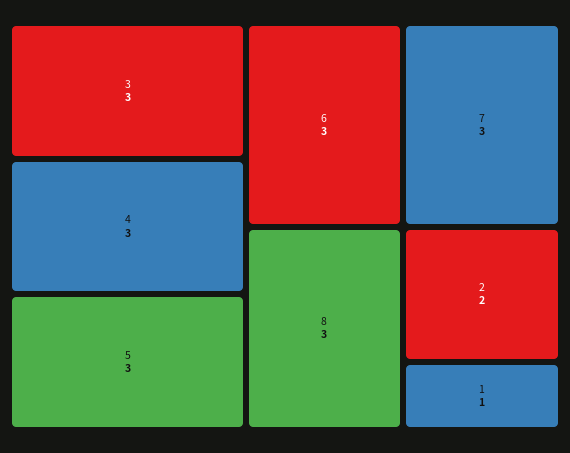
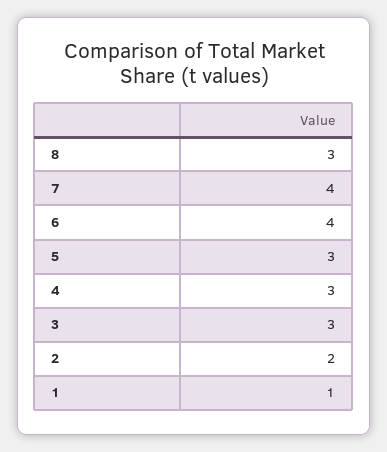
6: 3 -> 4
7: 3 -> 4

